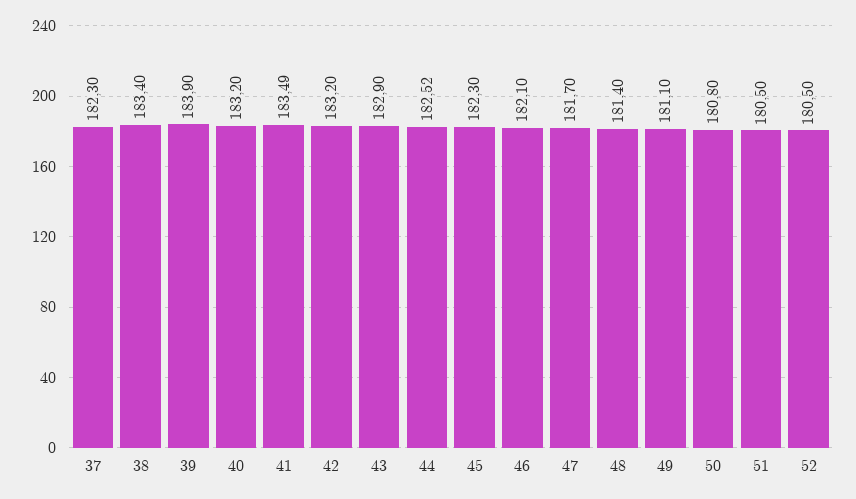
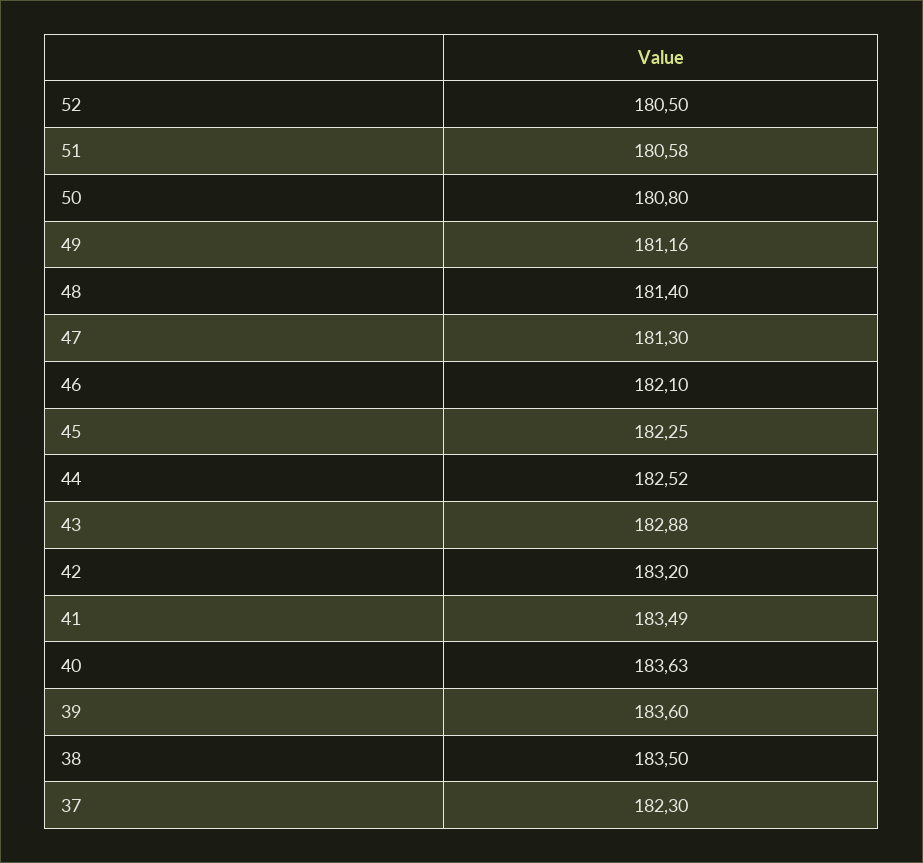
38: 183.4 -> 183.5
39: 183.9 -> 183.6
40: 183.2 -> 183.63
43: 182.9 -> 182.88
45: 182.3 -> 182.25
47: 181.7 -> 181.3
49: 181.1 -> 181.16
51: 180.5 -> 180.58

